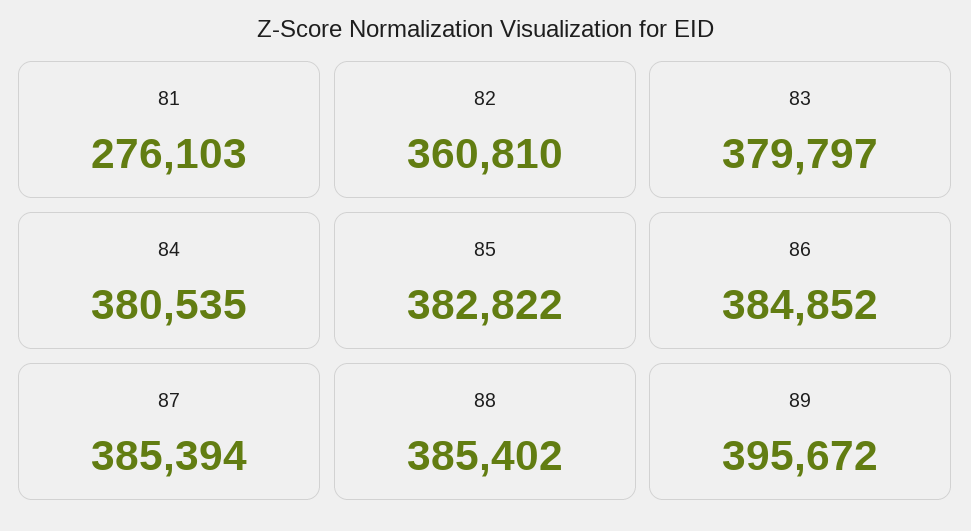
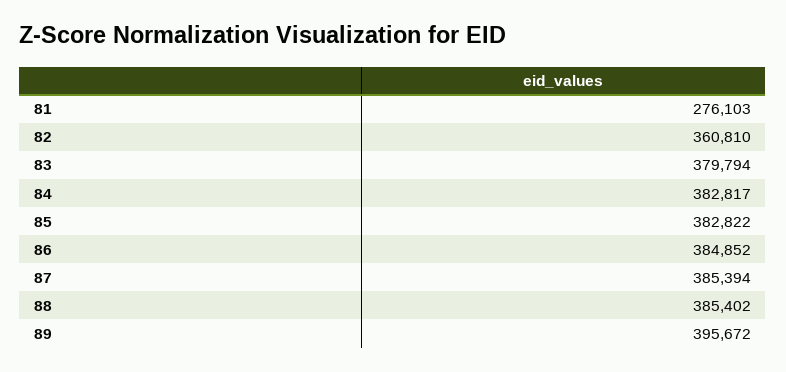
83: 379797 -> 379794
84: 380535 -> 382817

